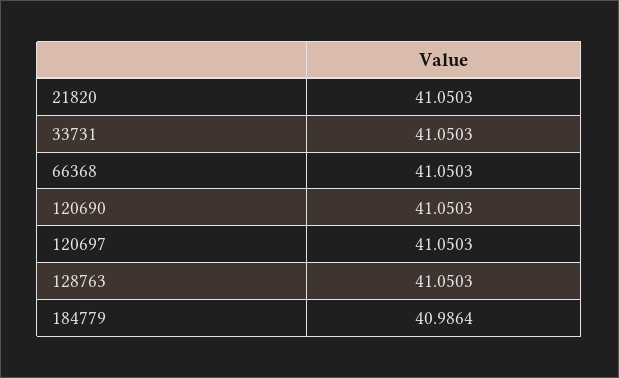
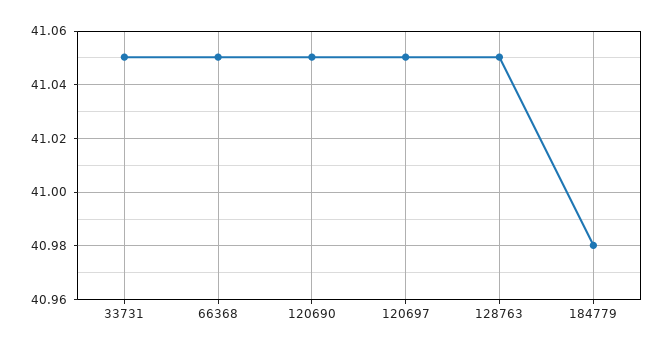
21820: 41.0503 -> none
184779: 40.9864 -> 40.98

